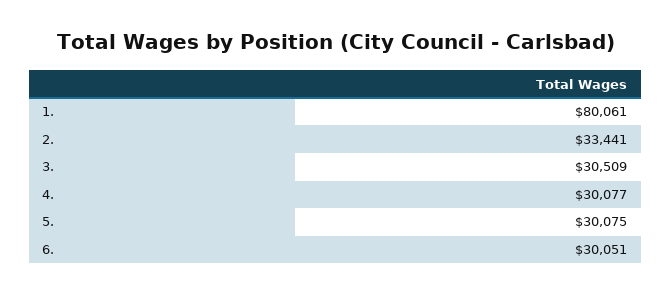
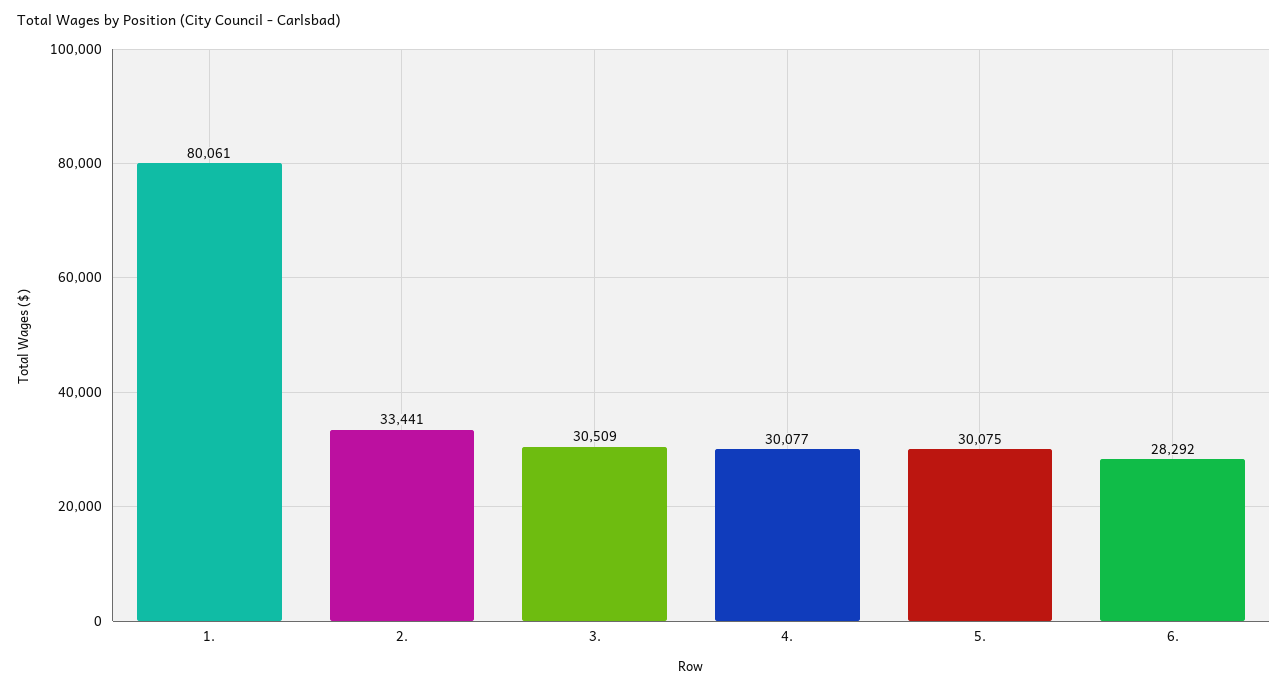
6.: 30051 -> 28292

